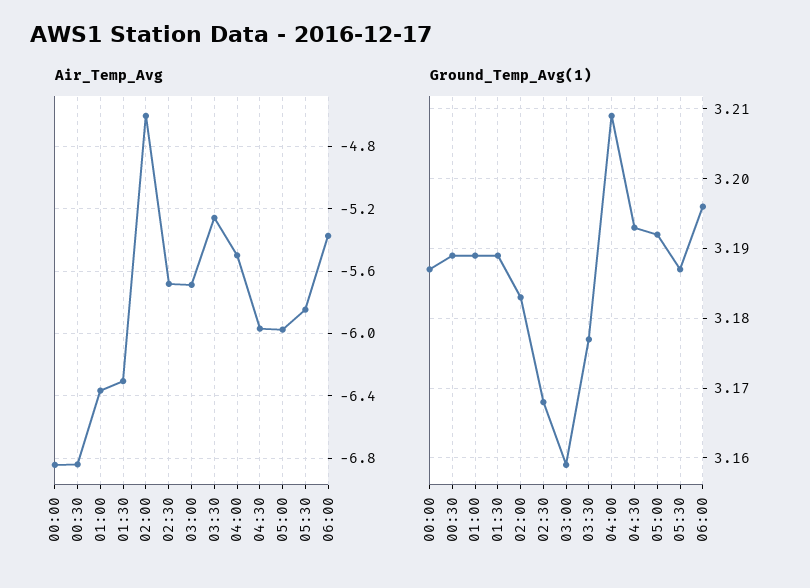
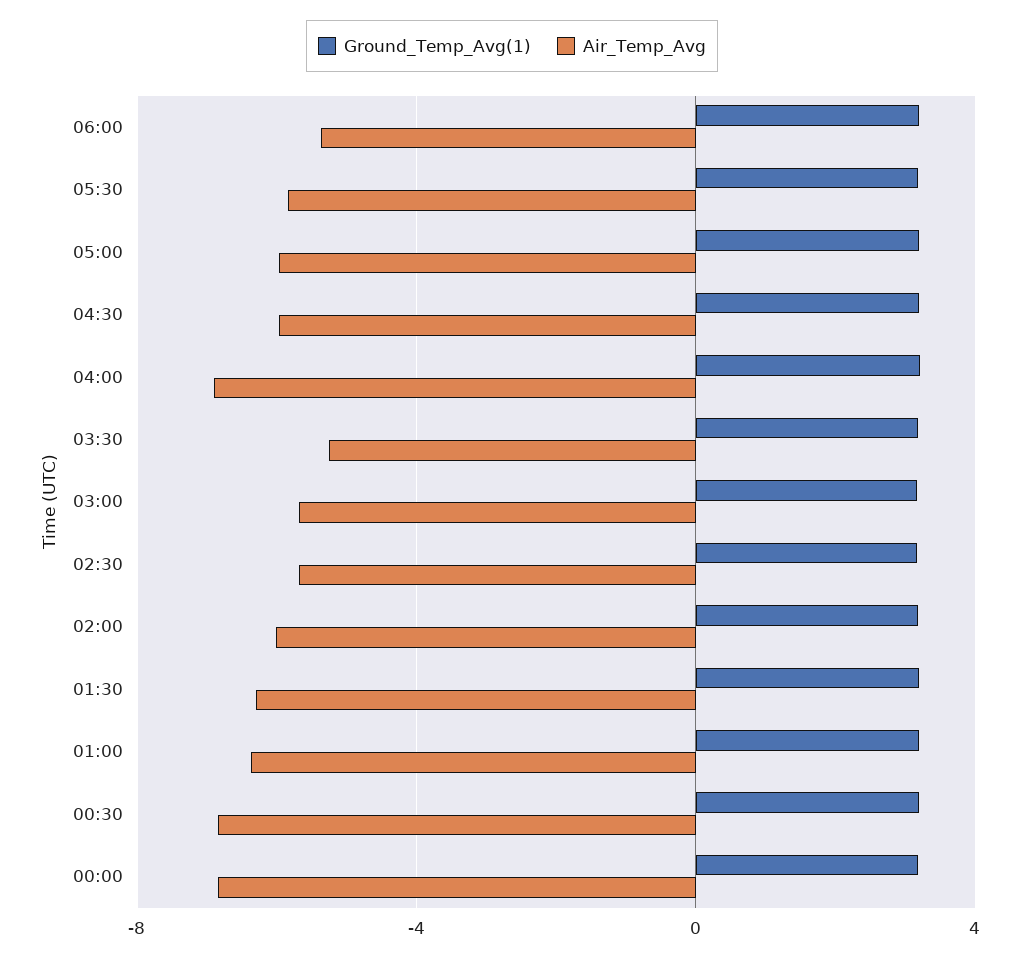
Air_Temp_Avg, 02:00: -4.6 -> -6
Air_Temp_Avg, 04:00: -5.5 -> -7

